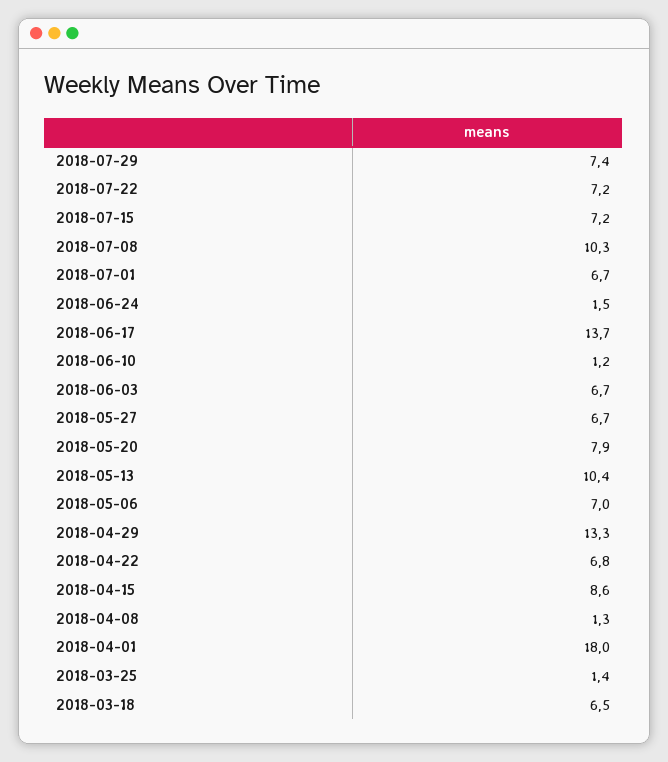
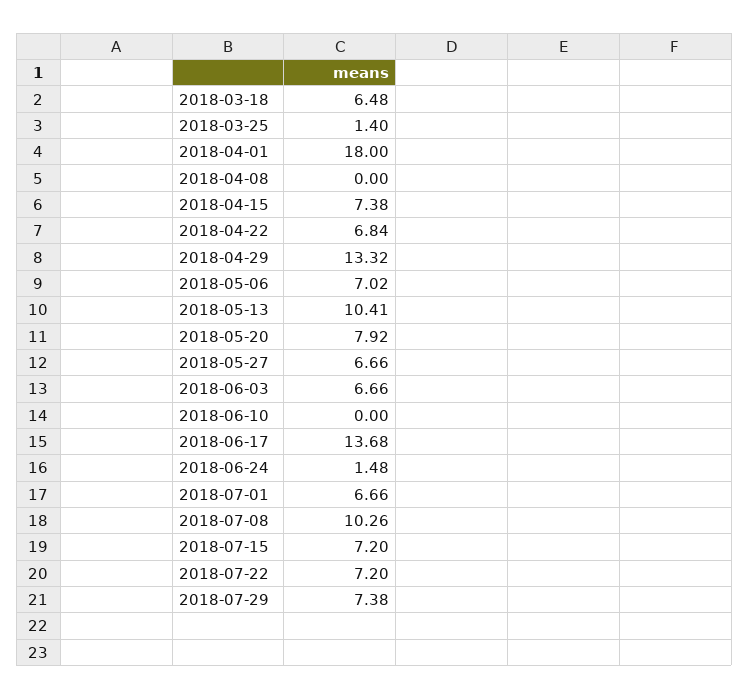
2018-06-10: 1.2 -> 0
2018-04-15: 8.6 -> 7.38
2018-04-08: 1.3 -> 0

